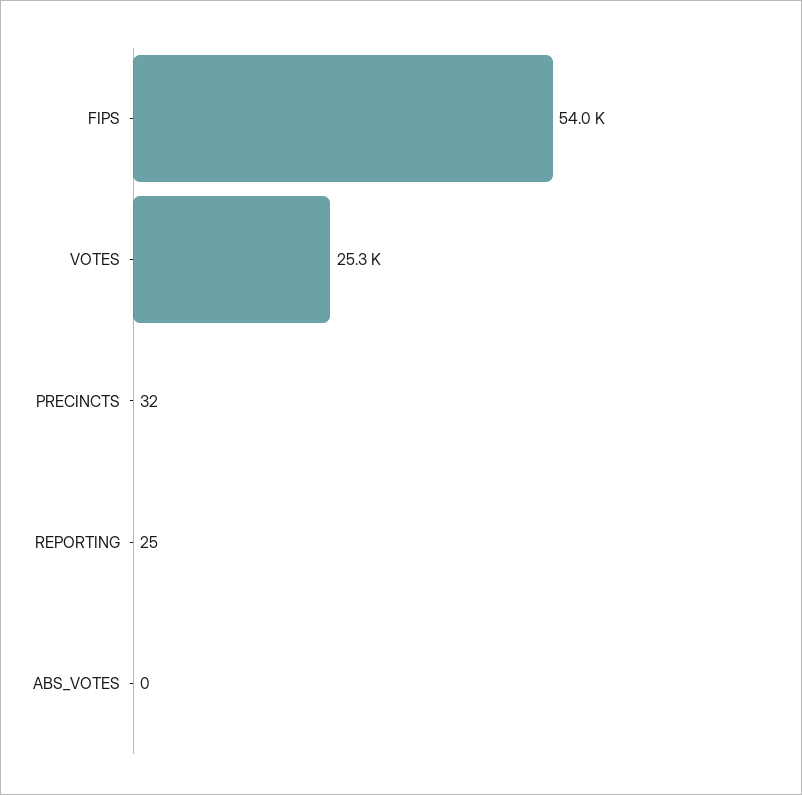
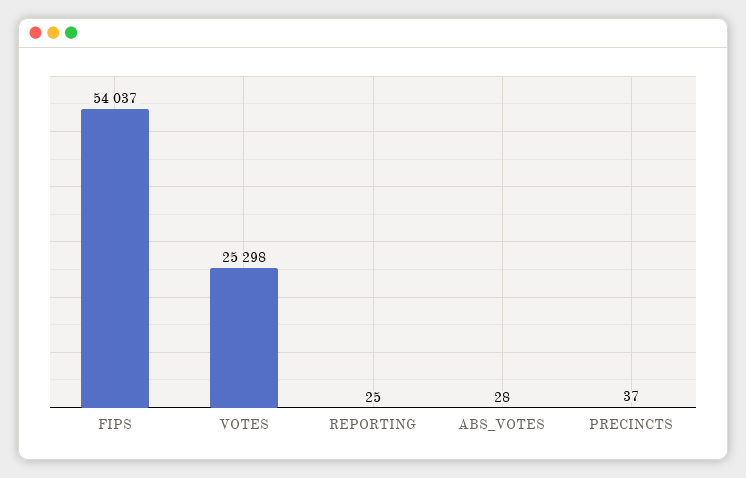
PRECINCTS: 32 -> 37
ABS_VOTES: 0 -> 28

